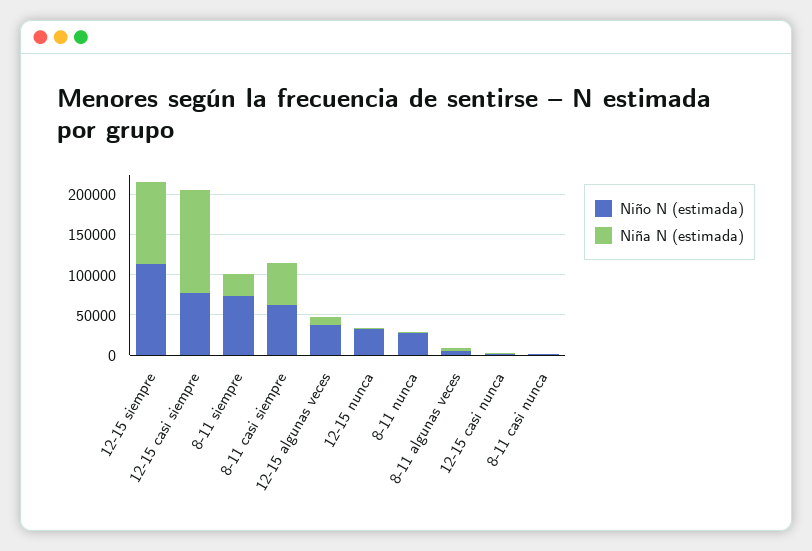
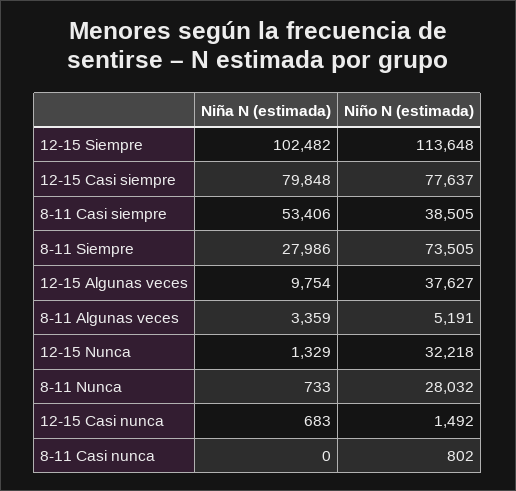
Niña N (estimada), 12-15 casi siempre: 130000 -> 79848
Niño N (estimada), 8-11 casi siempre: 60000 -> 38505

